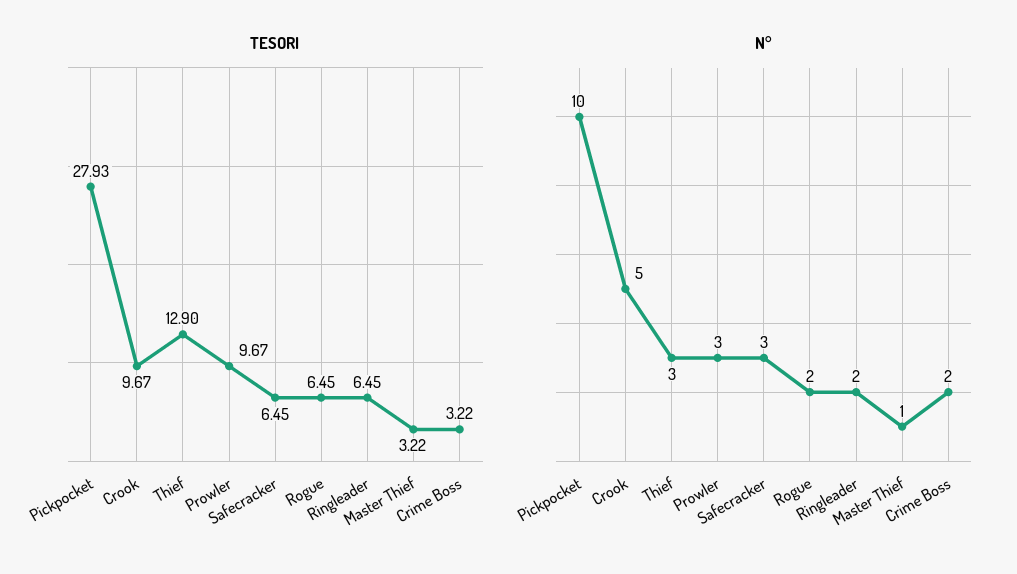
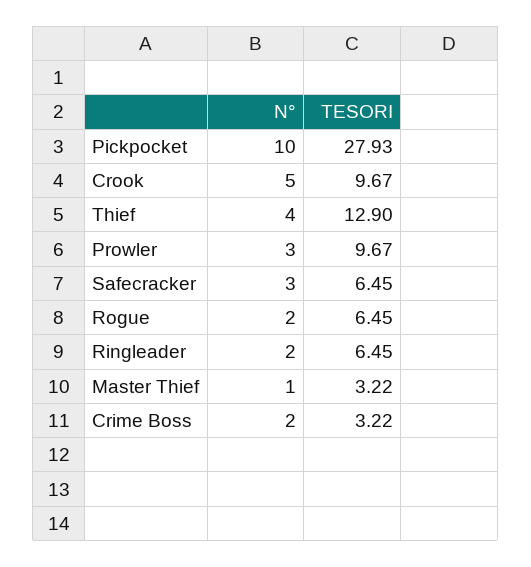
N°, Thief: 3 -> 4

